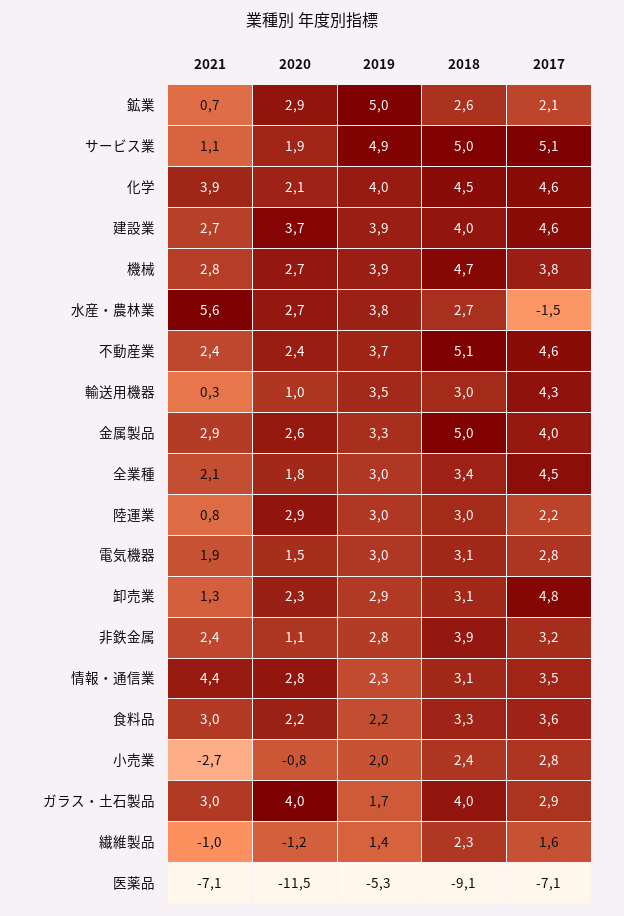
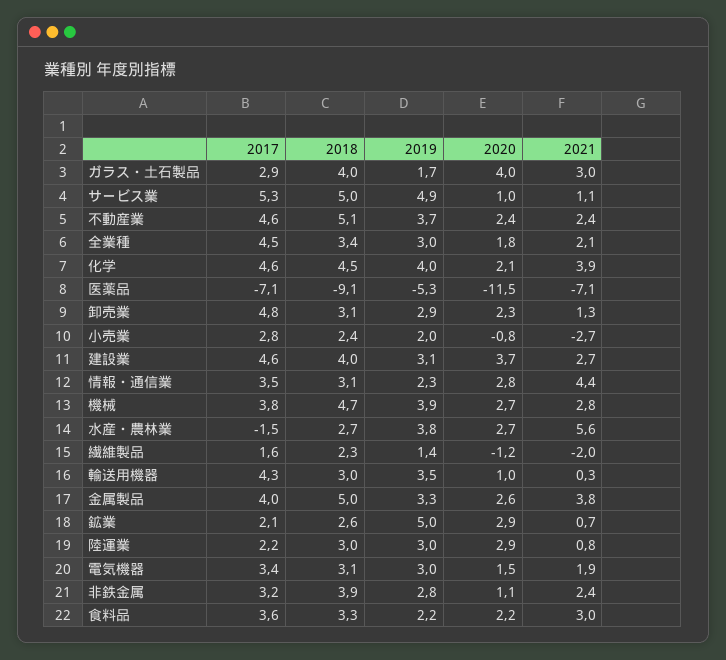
2020, サービス業: 1.9 -> 1
2017, サービス業: 5.1 -> 5.3
2019, 建設業: 3.9 -> 3.1
2021, 金属製品: 2.9 -> 3.8
2017, 電気機器: 2.8 -> 3.4
2021, 繊維製品: -1 -> -2

